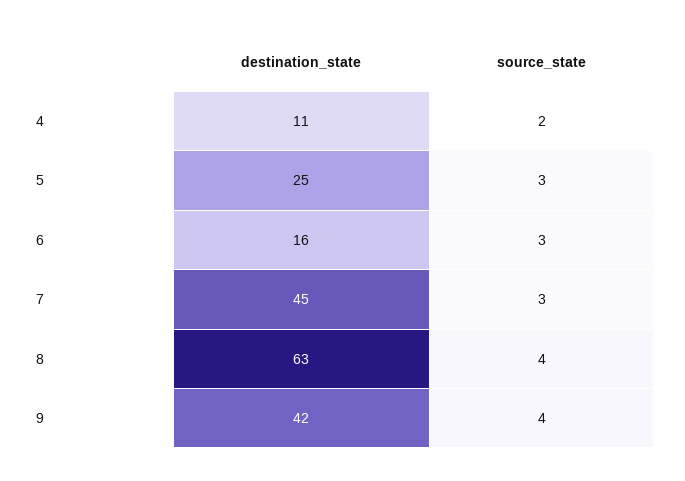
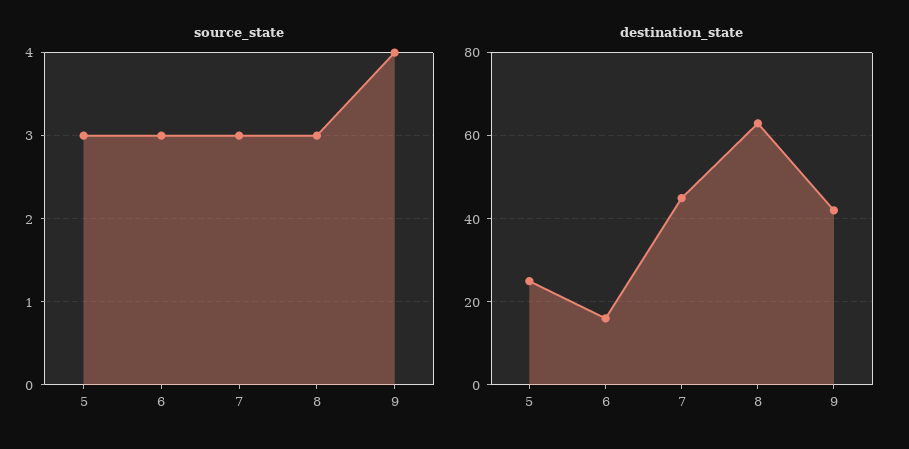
destination_state, 4: 11 -> none
source_state, 4: 2 -> none
source_state, 8: 4 -> 3

